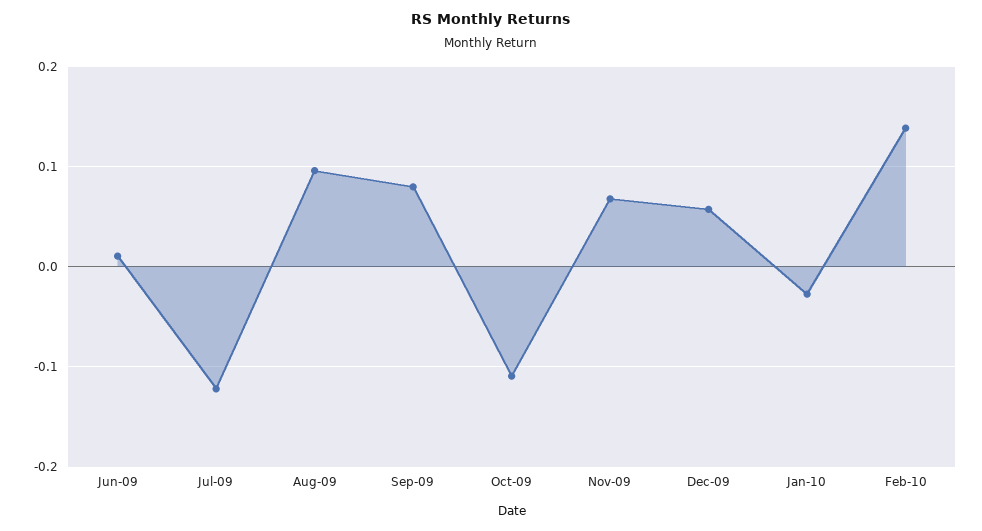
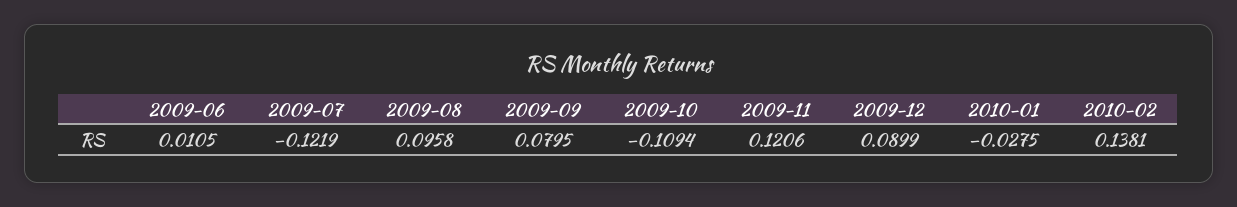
Nov-09: 0.07 -> 0.1206
Dec-09: 0.06 -> 0.0899

